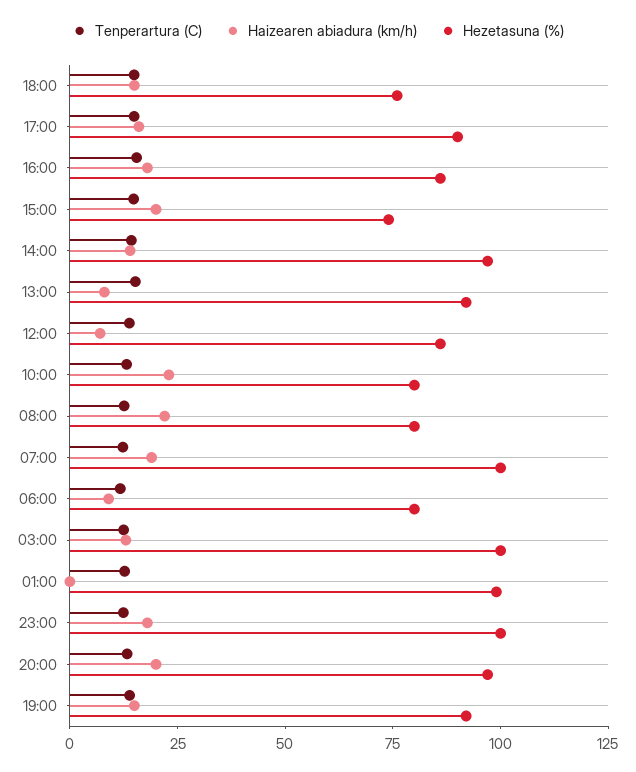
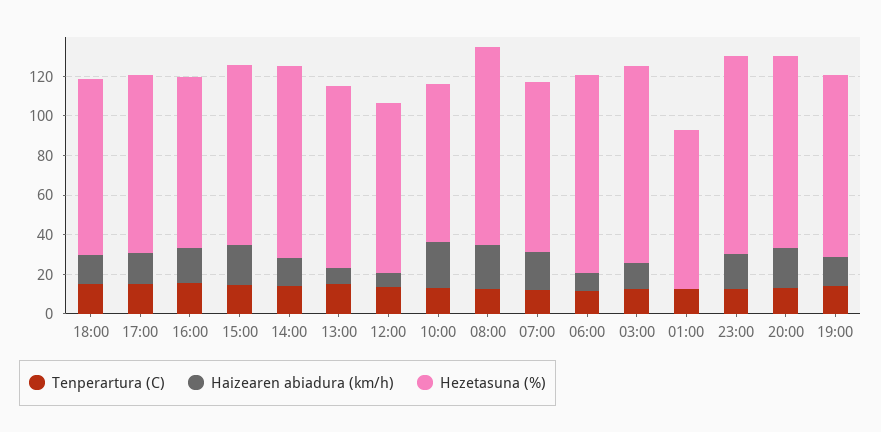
Hezetasuna (%), 18:00: 75 -> 90
Hezetasuna (%), 15:00: 75 -> 90
Hezetasuna (%), 08:00: 80 -> 100
Hezetasuna (%), 07:00: 100 -> 85
Hezetasuna (%), 06:00: 80 -> 100
Hezetasuna (%), 01:00: 100 -> 80

